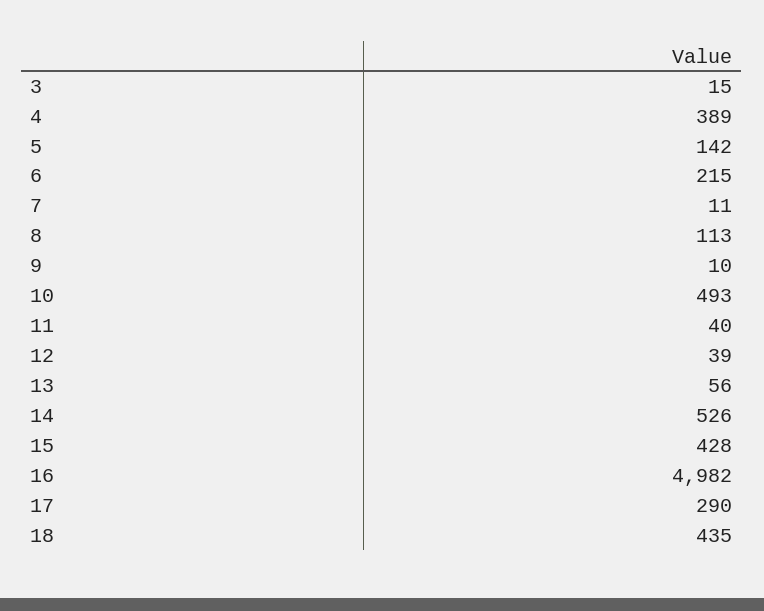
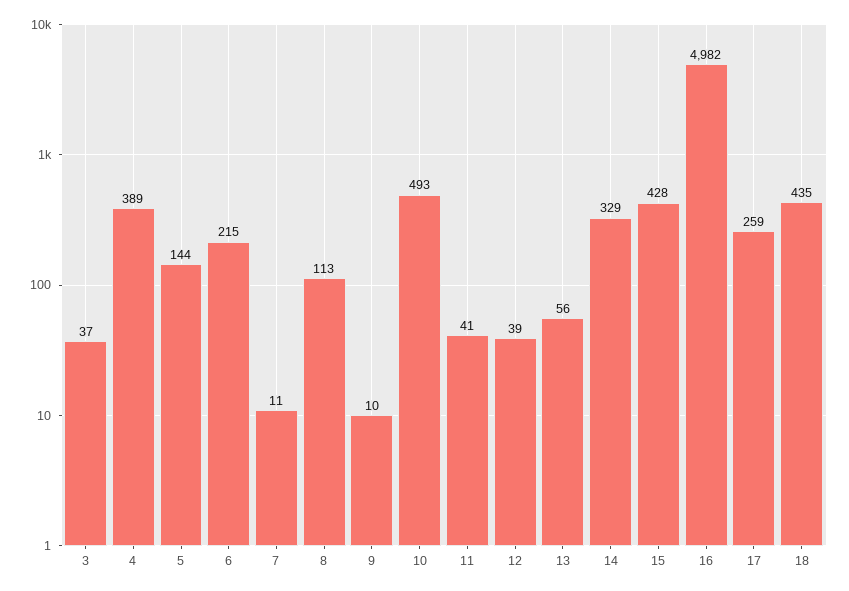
3: 15 -> 37
5: 142 -> 144
11: 40 -> 41
14: 526 -> 329
17: 290 -> 259

